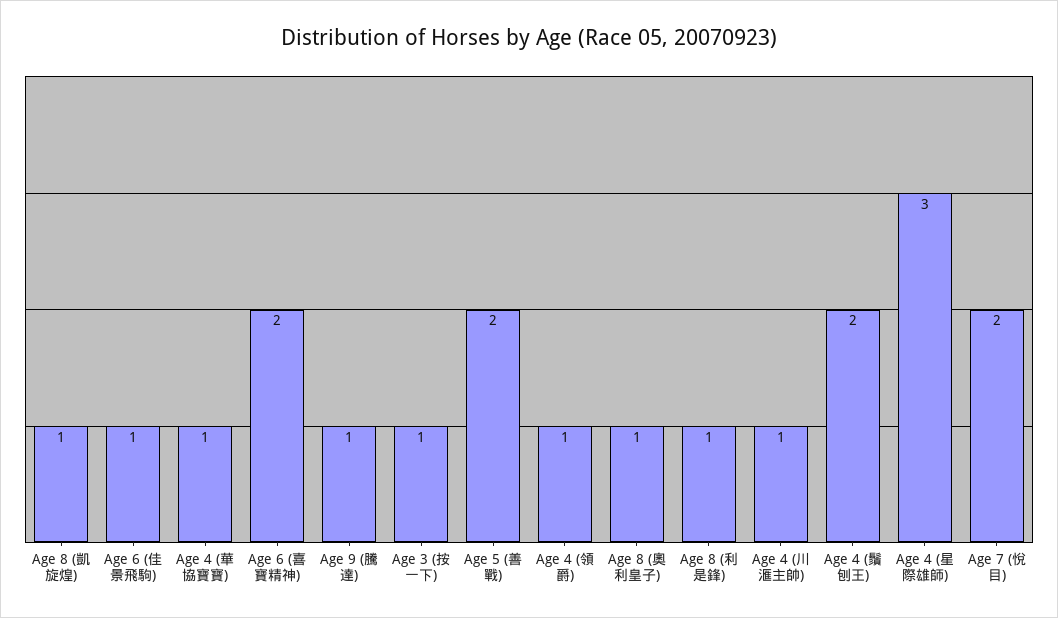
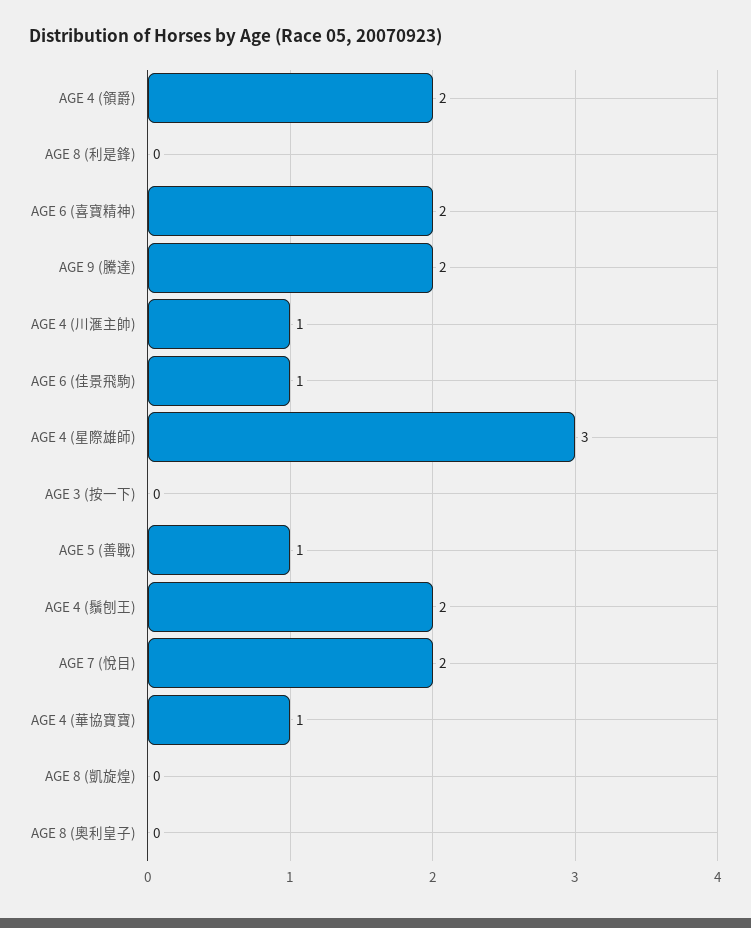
Age 8 (凱旋煌): 1 -> 0
Age 9 (騰達): 1 -> 2
Age 3 (按一下): 1 -> 0
Age 5 (善戰): 2 -> 1
Age 4 (領爵): 1 -> 2
Age 8 (奧利皇子): 1 -> 0
Age 8 (利是鋒): 1 -> 0

